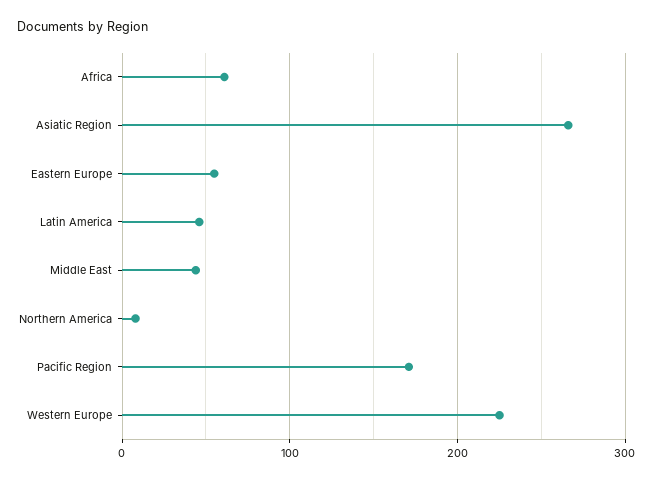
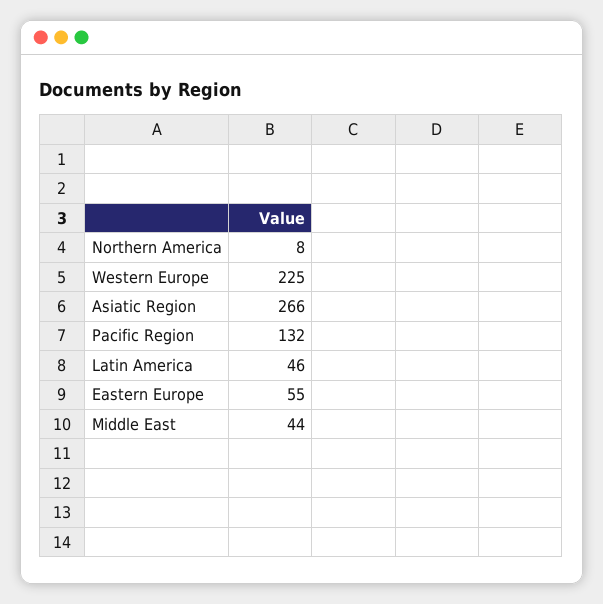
Africa: 60 -> none
Pacific Region: 170 -> 132

